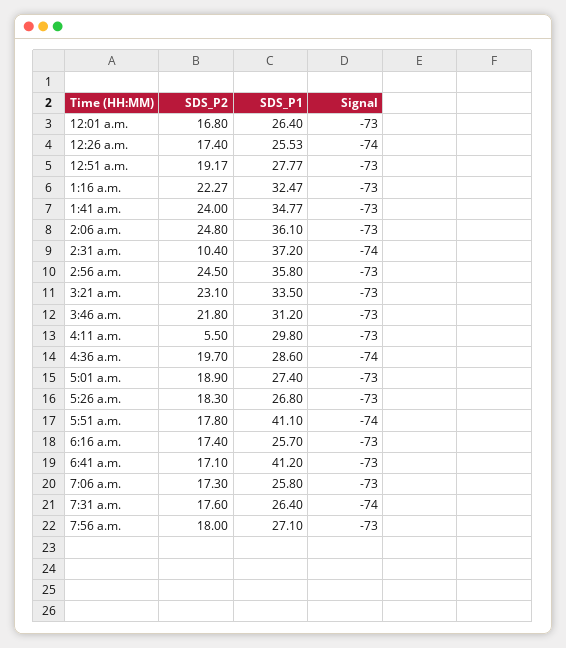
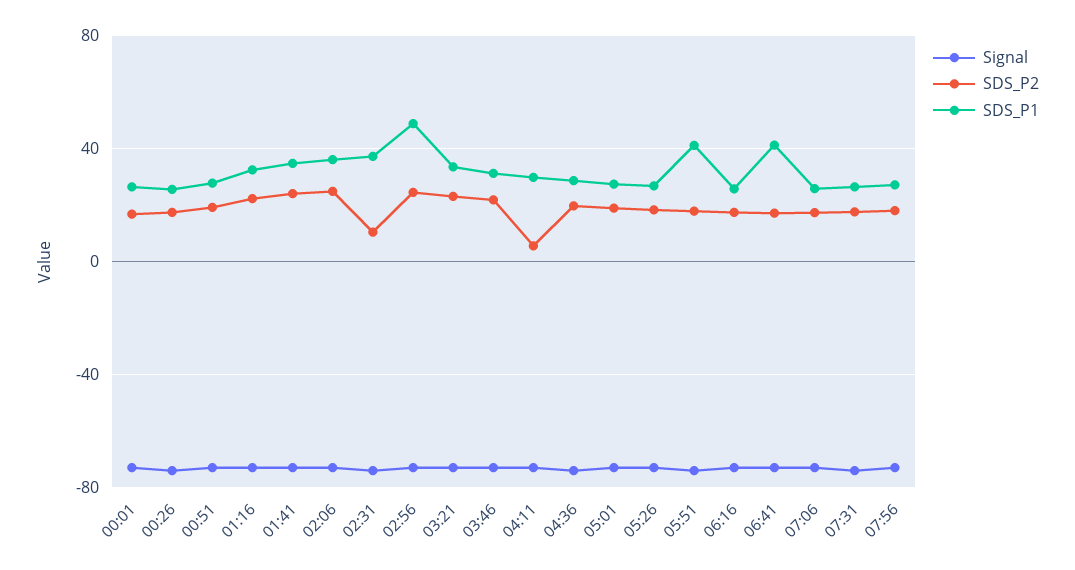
SDS_P1, 2:56 a.m.: 35.8 -> 50

